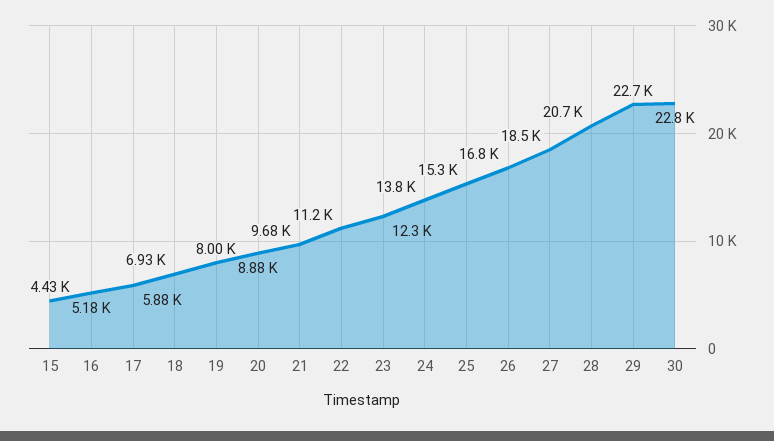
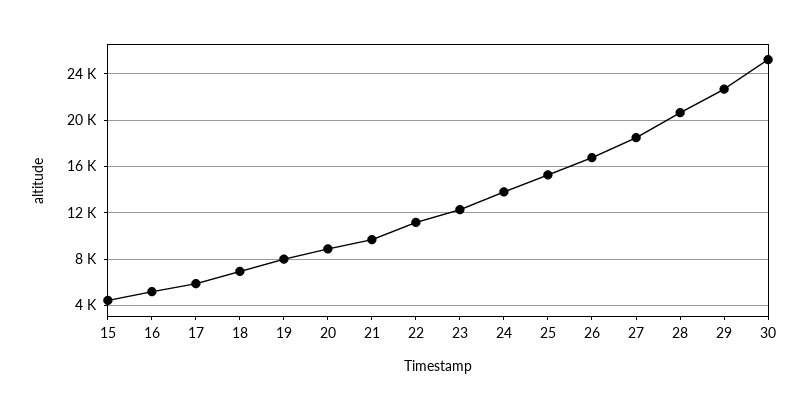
30: 22800 -> 25000

